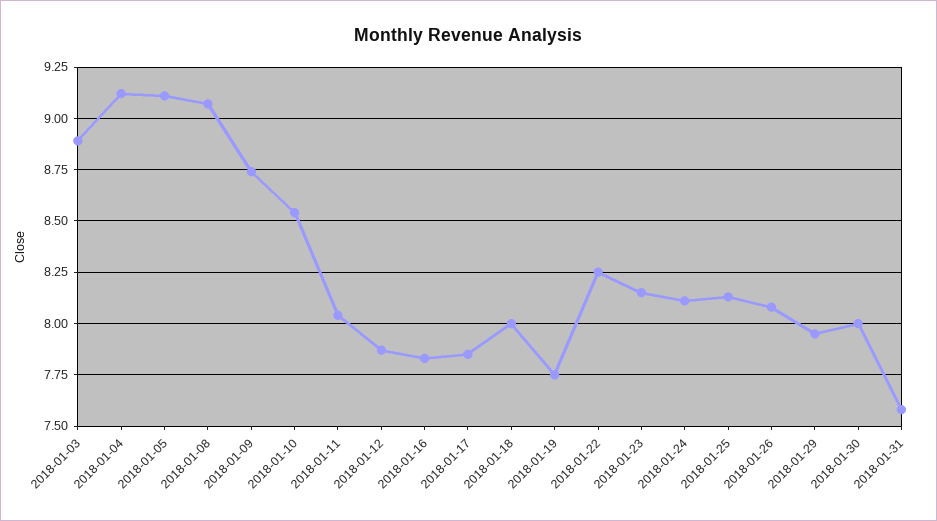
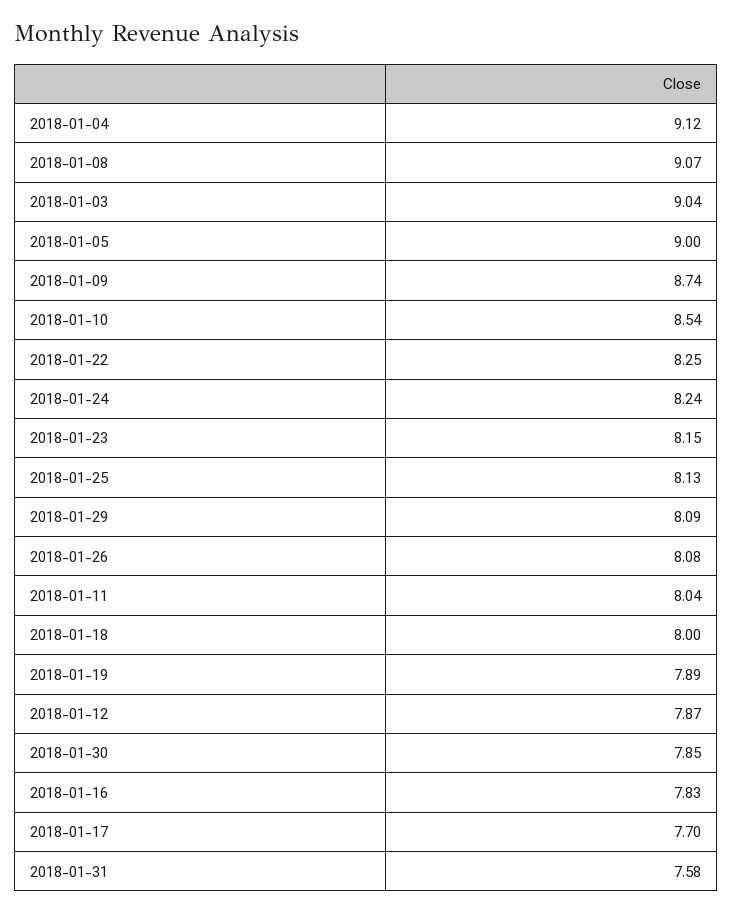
2018-01-03: 8.9 -> 9.04
2018-01-05: 9.1 -> 9
2018-01-17: 7.85 -> 7.7
2018-01-19: 7.75 -> 7.89
2018-01-24: 8.1 -> 8.24
2018-01-29: 7.95 -> 8.09
2018-01-30: 8 -> 7.85

